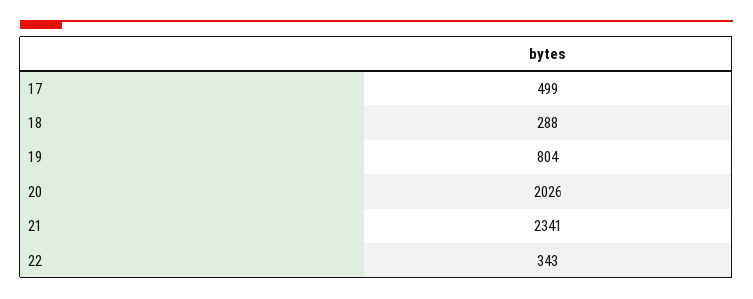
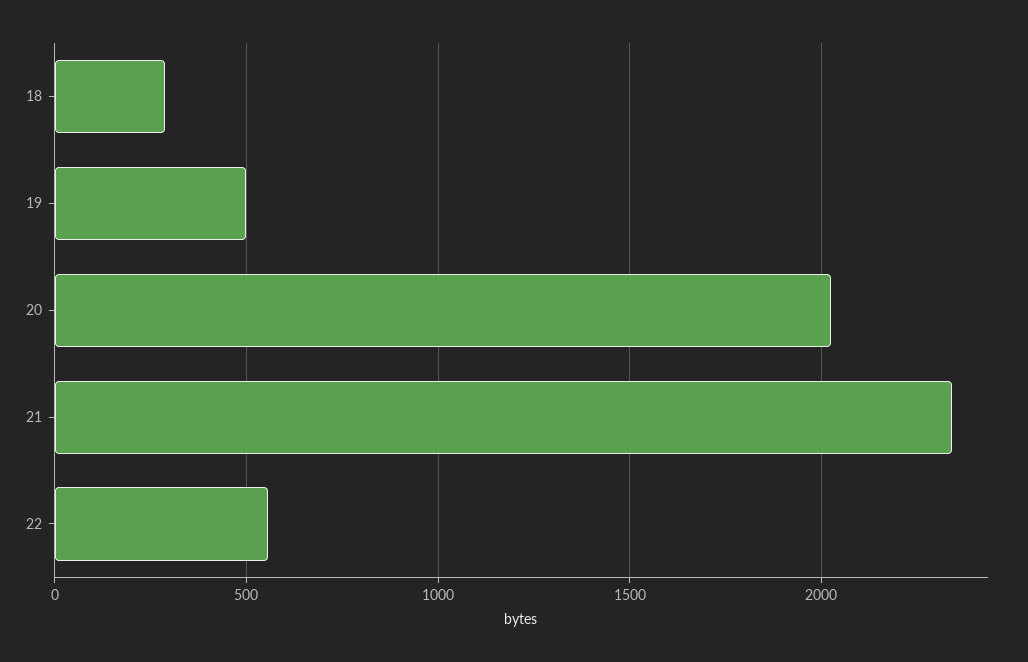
17: 499 -> none
19: 804 -> 500
22: 343 -> 550

